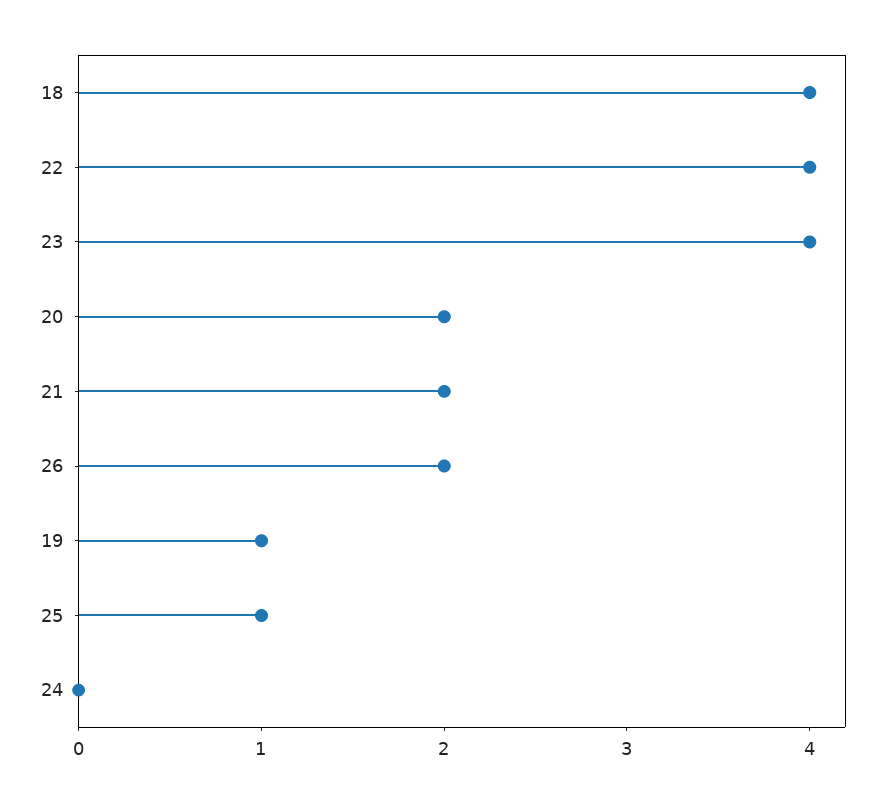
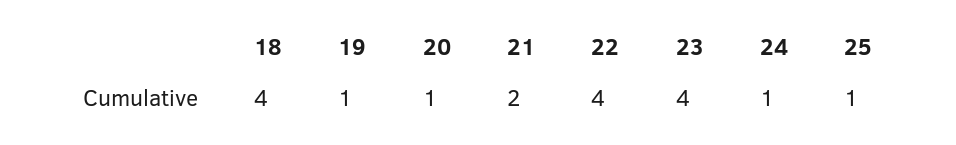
20: 2 -> 1
26: 2 -> none
24: 0 -> 1

